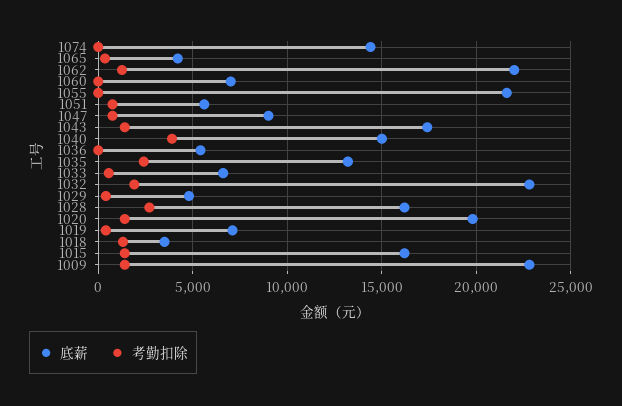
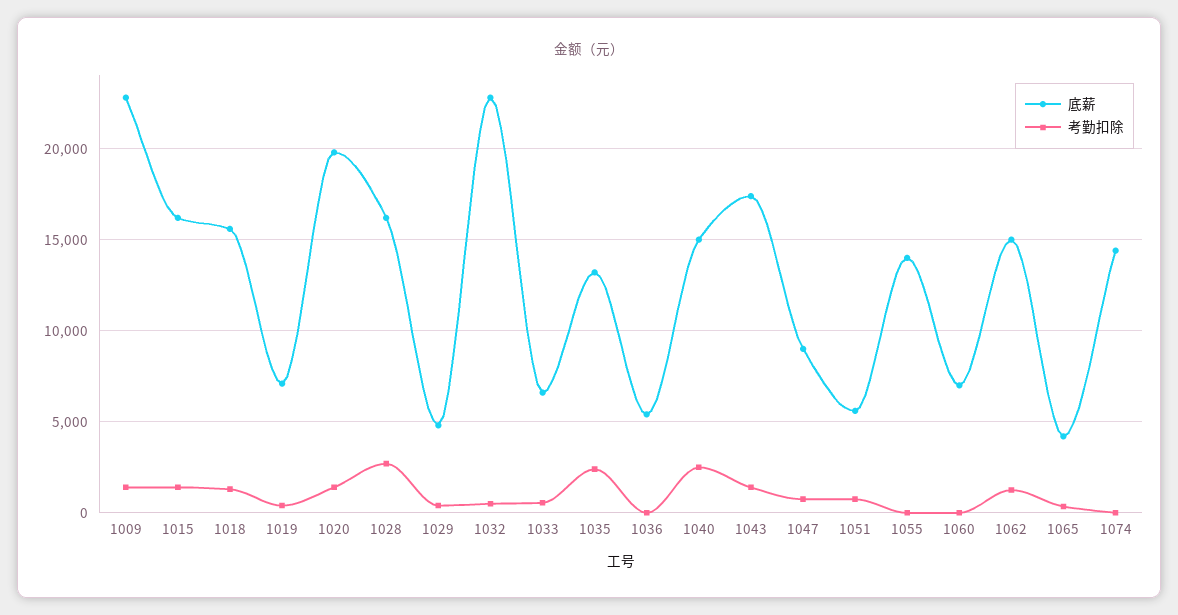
底薪, 1062: 22000 -> 15000
底薪, 1055: 21500 -> 14000
考勤扣除, 1040: 4000 -> 2500
考勤扣除, 1032: 2000 -> 500
底薪, 1018: 3500 -> 15500

